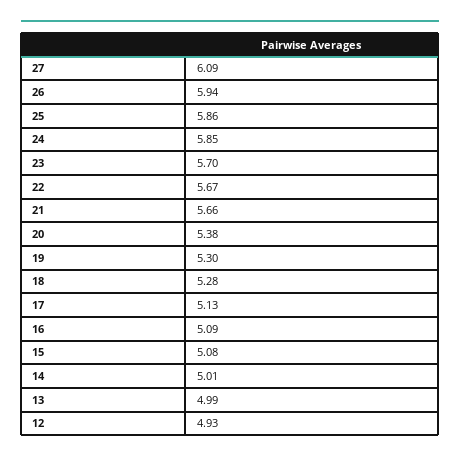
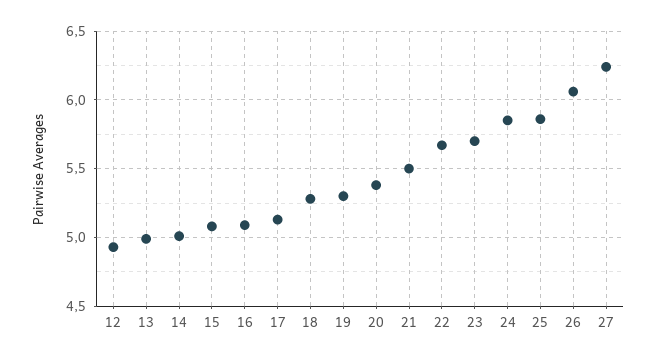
27: 6.09 -> 6.25
26: 5.94 -> 6.05
21: 5.66 -> 5.5

